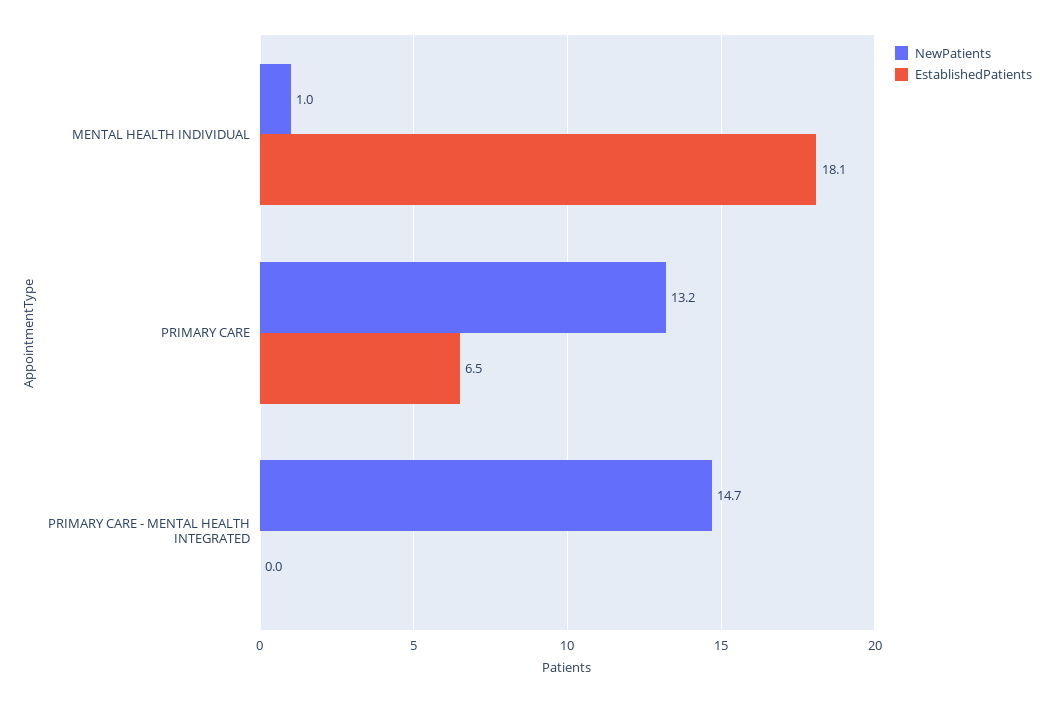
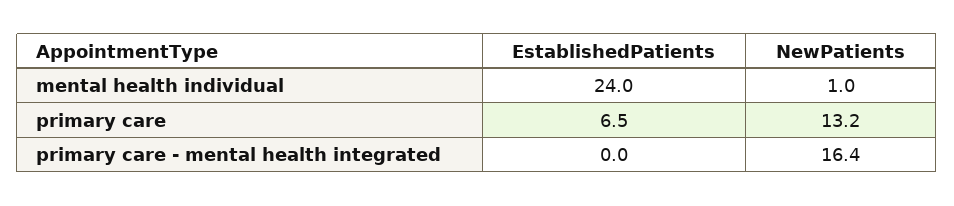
EstablishedPatients, MENTAL HEALTH INDIVIDUAL: 18.1 -> 24
NewPatients, PRIMARY CARE - MENTAL HEALTH INTEGRATED: 14.7 -> 16.4

